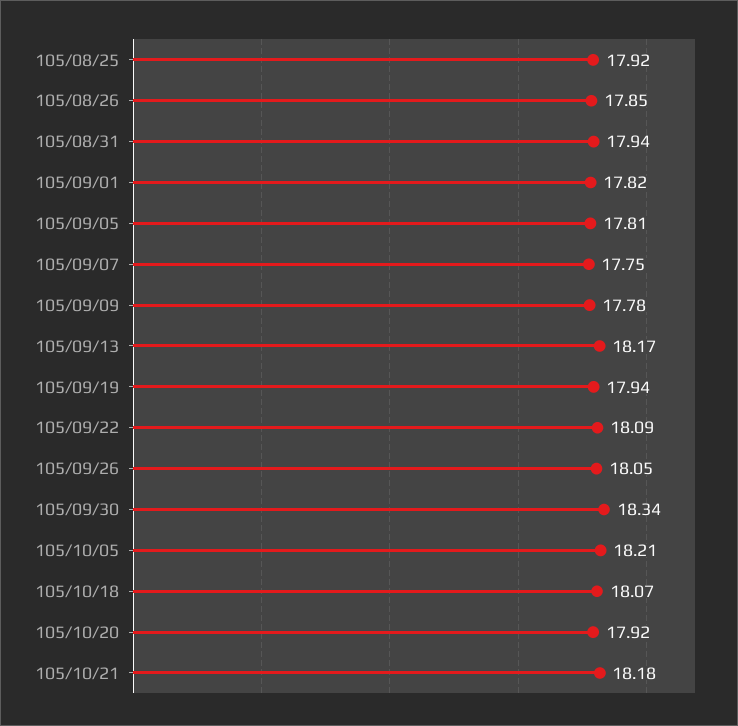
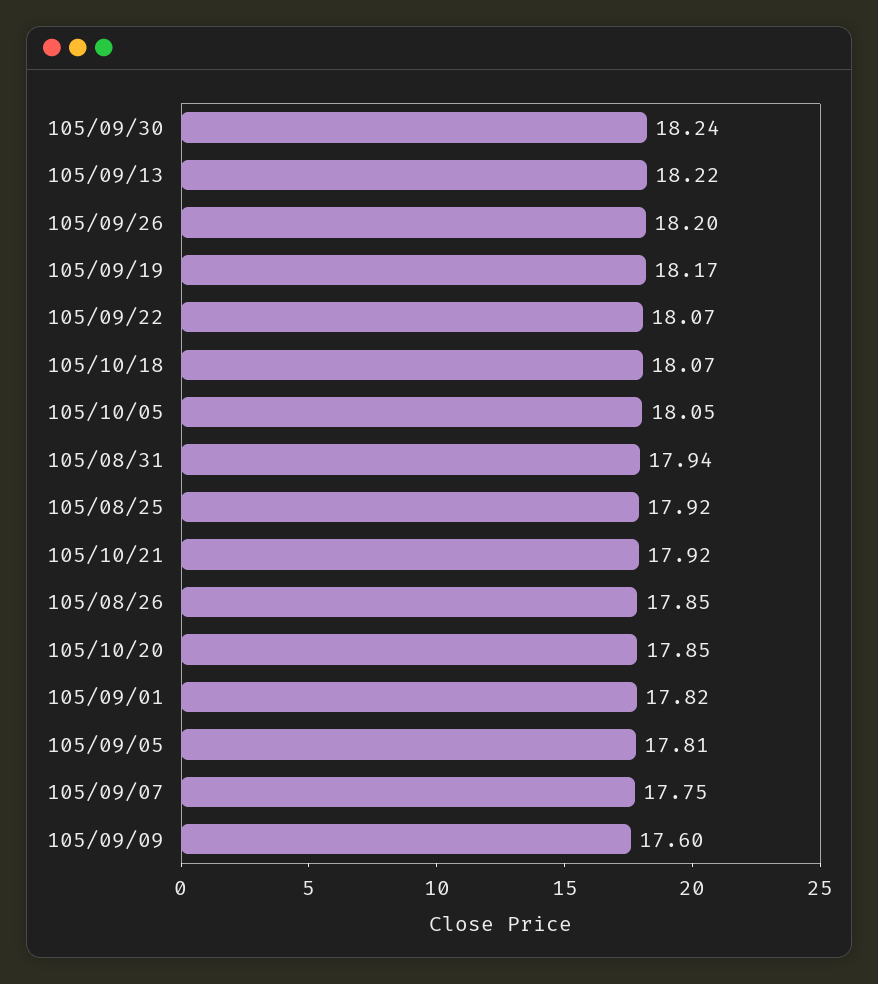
105/09/09: 17.78 -> 17.6
105/09/13: 18.17 -> 18.22
105/09/19: 17.94 -> 18.17
105/09/22: 18.09 -> 18.07
105/09/26: 18.05 -> 18.2
105/09/30: 18.34 -> 18.24
105/10/05: 18.21 -> 18.05
105/10/20: 17.92 -> 17.85
105/10/21: 18.18 -> 17.92

